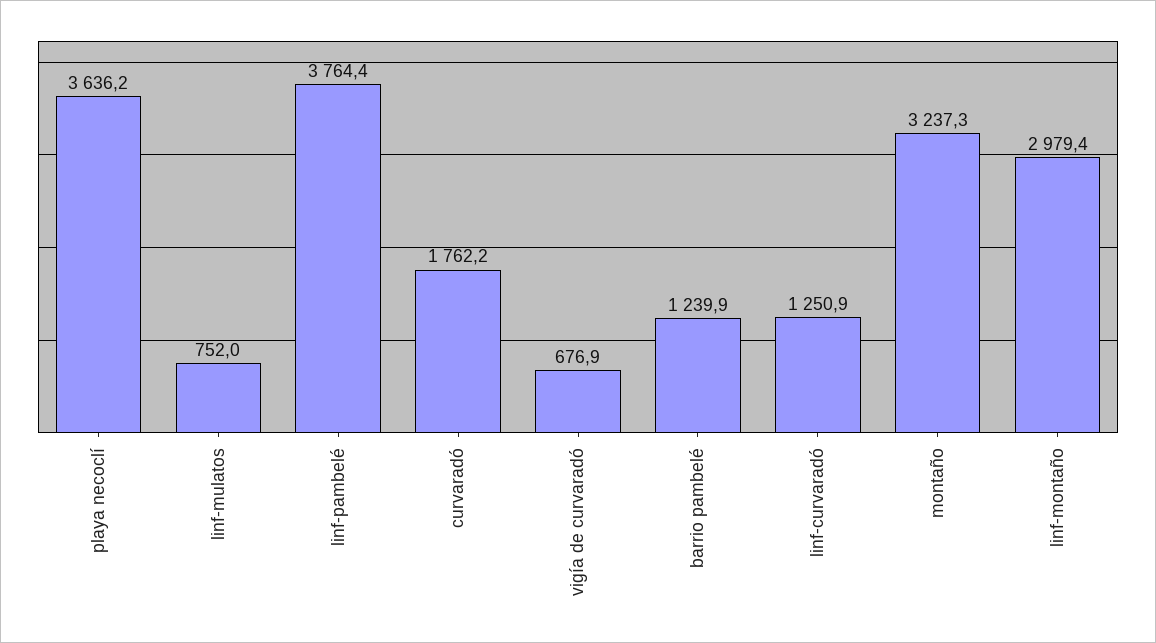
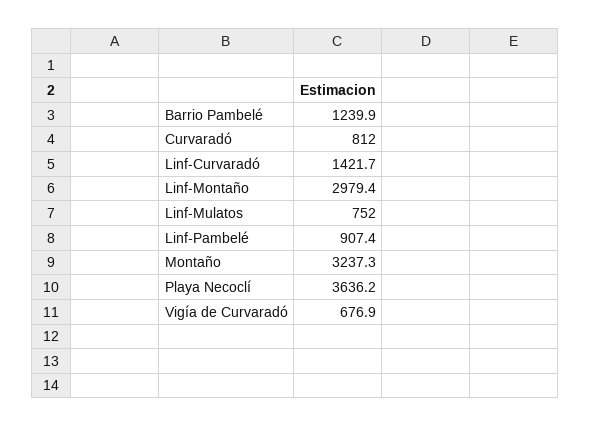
linf-pambelé: 3764.4 -> 907.4
curvaradó: 1762.2 -> 812
linf-curvaradó: 1250.9 -> 1421.7

